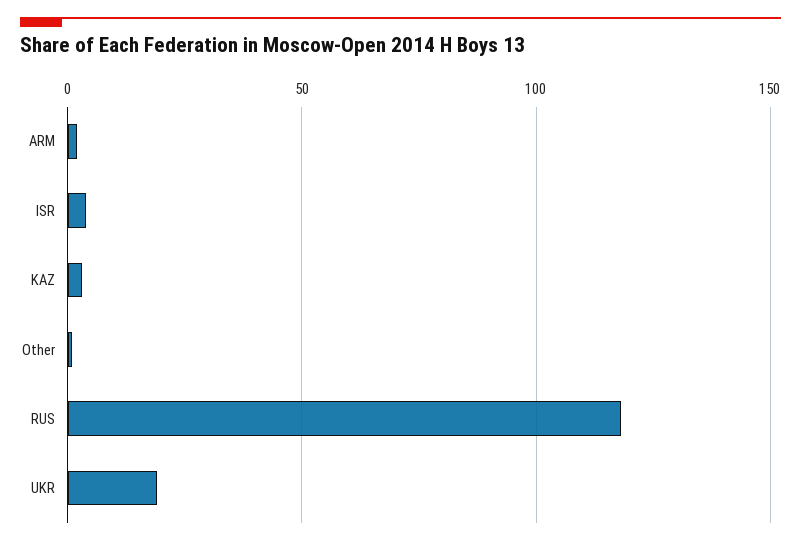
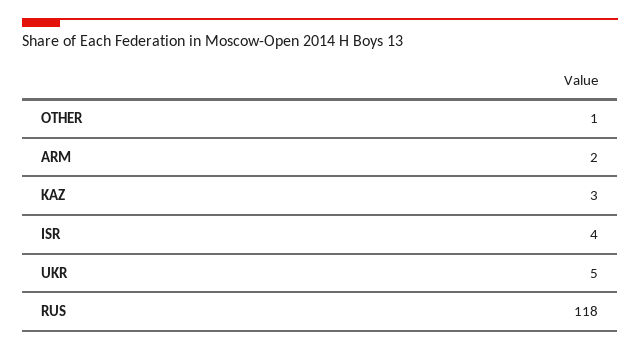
UKR: 20 -> 5

